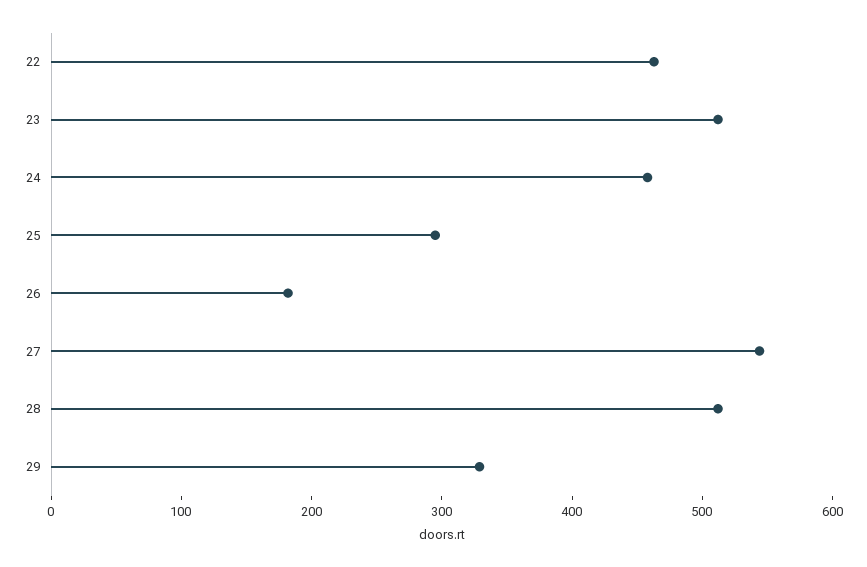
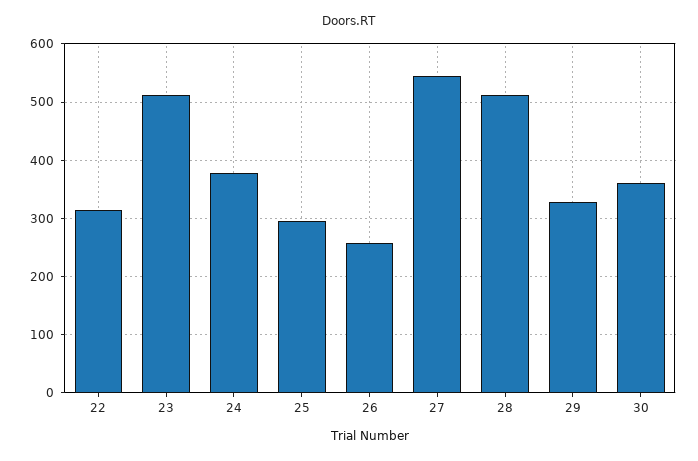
22: 460 -> 320
24: 460 -> 380
26: 180 -> 260
30: none -> 360

